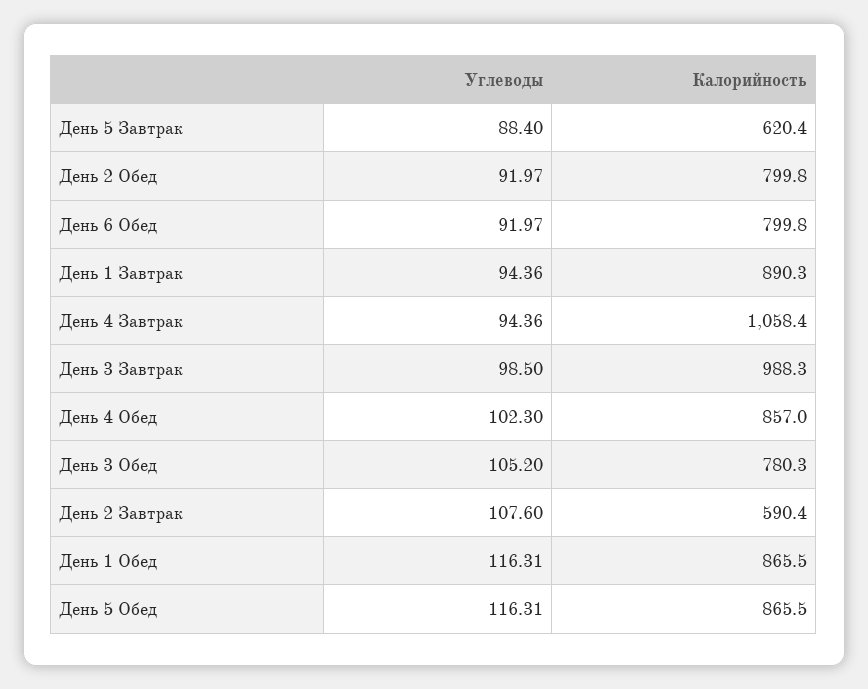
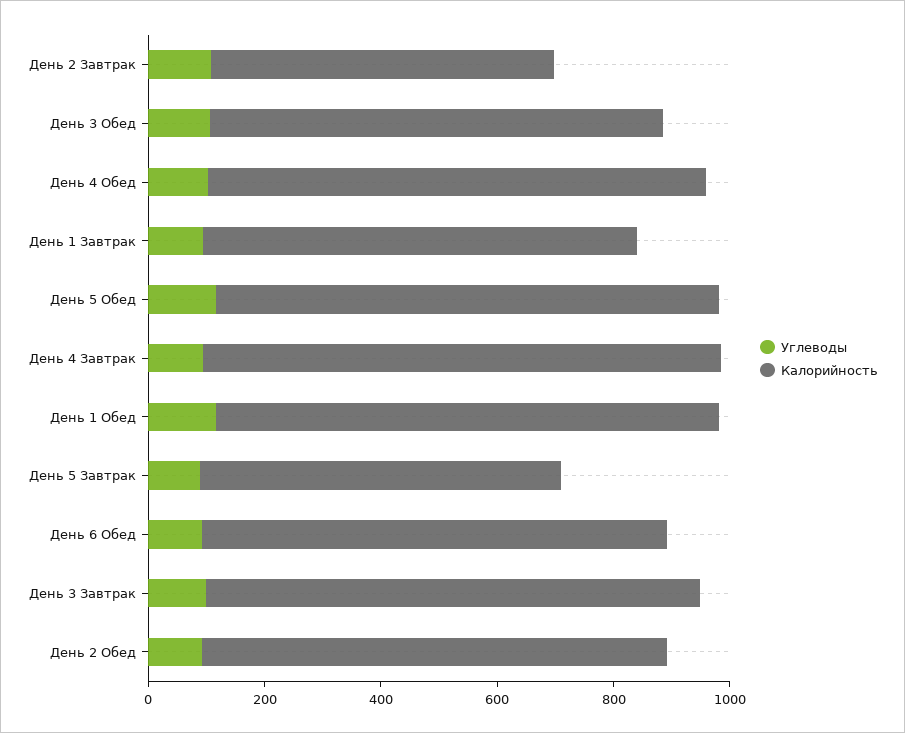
Калорийность, День 1 Завтрак: 890.3 -> 750
Калорийность, День 4 Завтрак: 1058.4 -> 900
Калорийность, День 3 Завтрак: 988.3 -> 850

